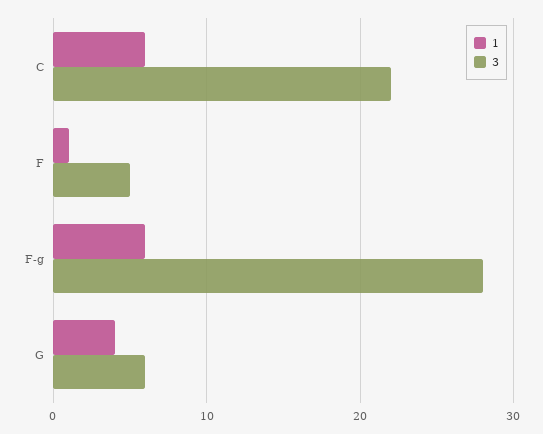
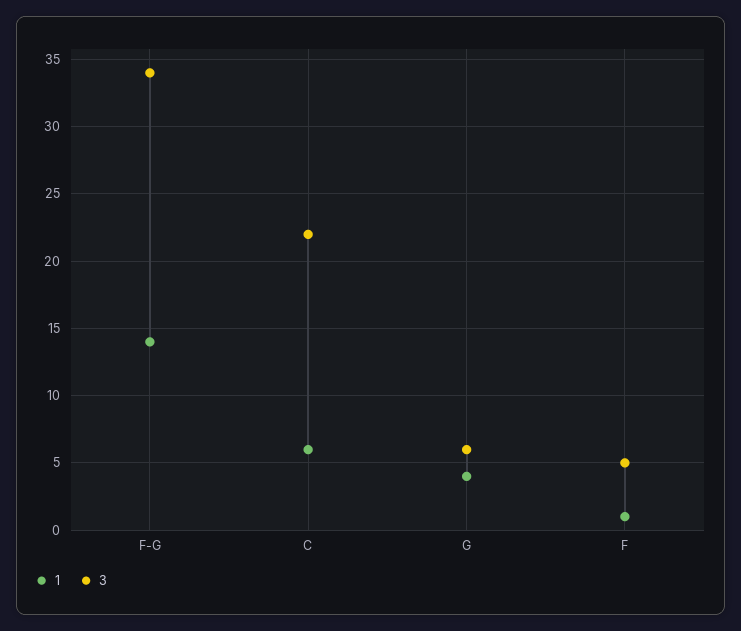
1, F-g: 6 -> 14
3, F-g: 28 -> 34

